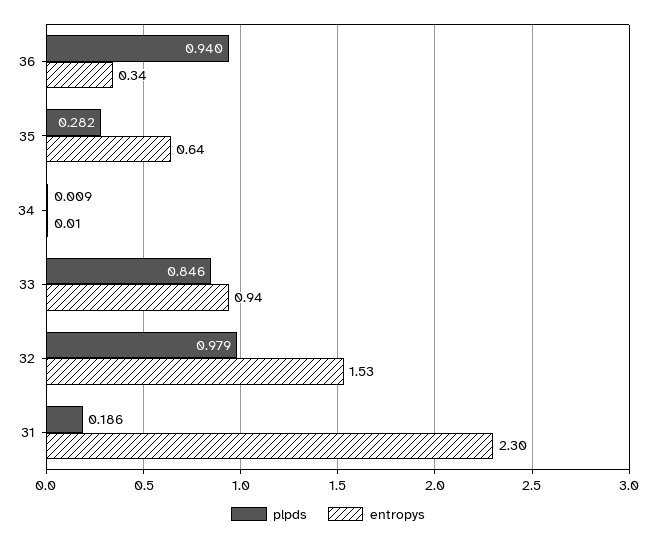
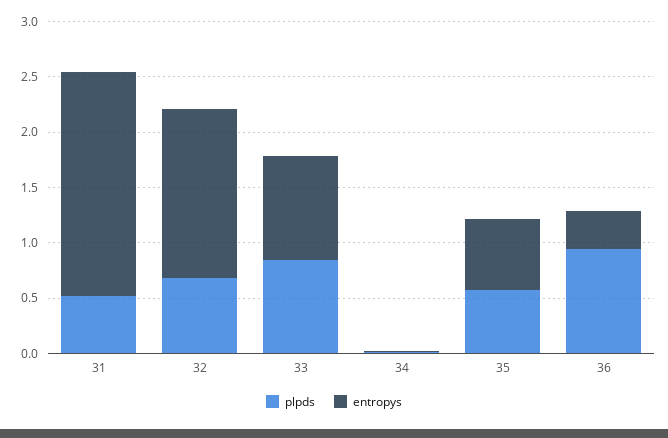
plpds, 35: 0.282 -> 0.6
plpds, 32: 0.979 -> 0.7
plpds, 31: 0.186 -> 0.5
entropys, 31: 2.3 -> 2

